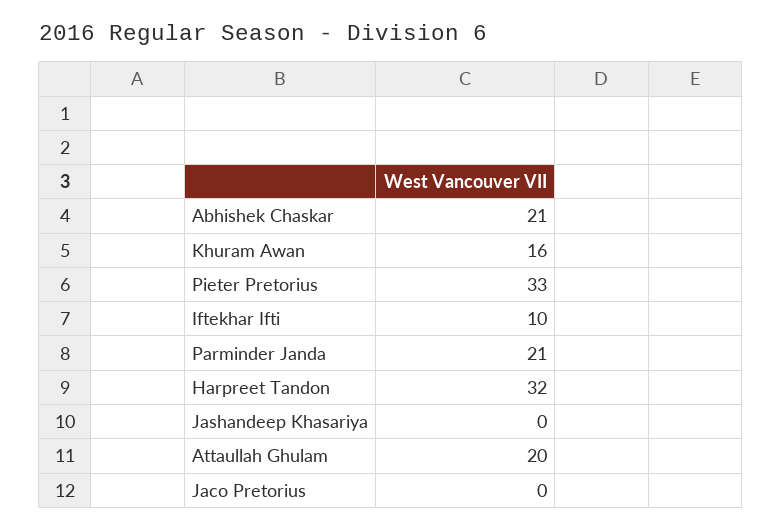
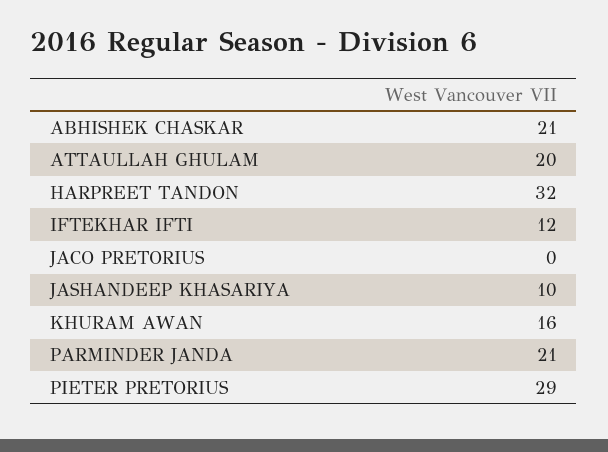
Pieter Pretorius: 33 -> 29
Iftekhar Ifti: 10 -> 12
Jashandeep Khasariya: 0 -> 10

